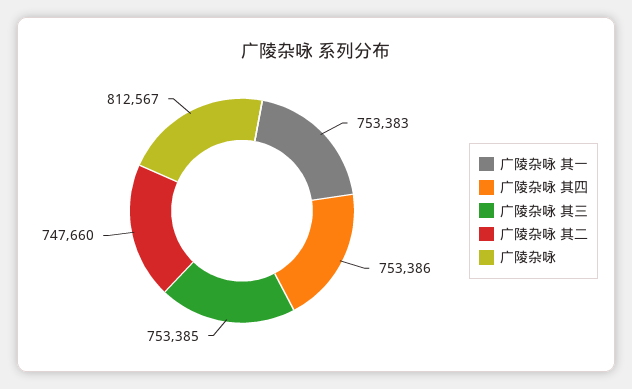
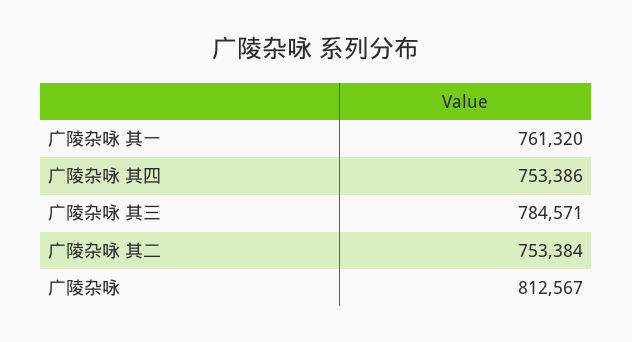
广陵杂咏 其一: 753383 -> 761320
广陵杂咏 其三: 753385 -> 784571
广陵杂咏 其二: 747660 -> 753384

